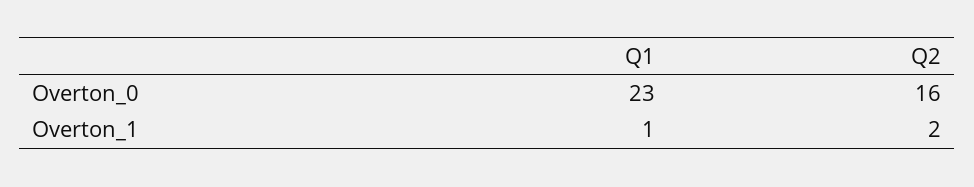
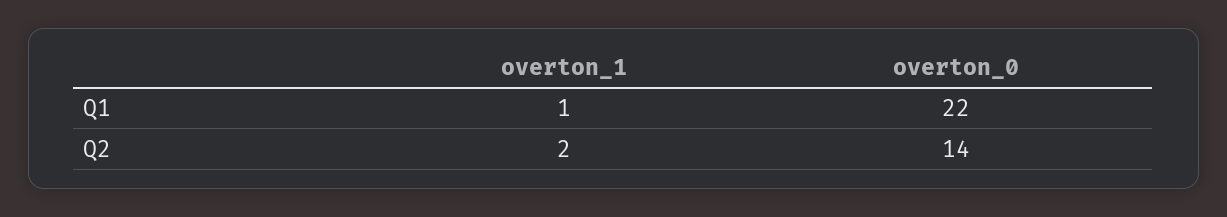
Q1, Overton_0: 23 -> 22
Q2, Overton_0: 16 -> 14

